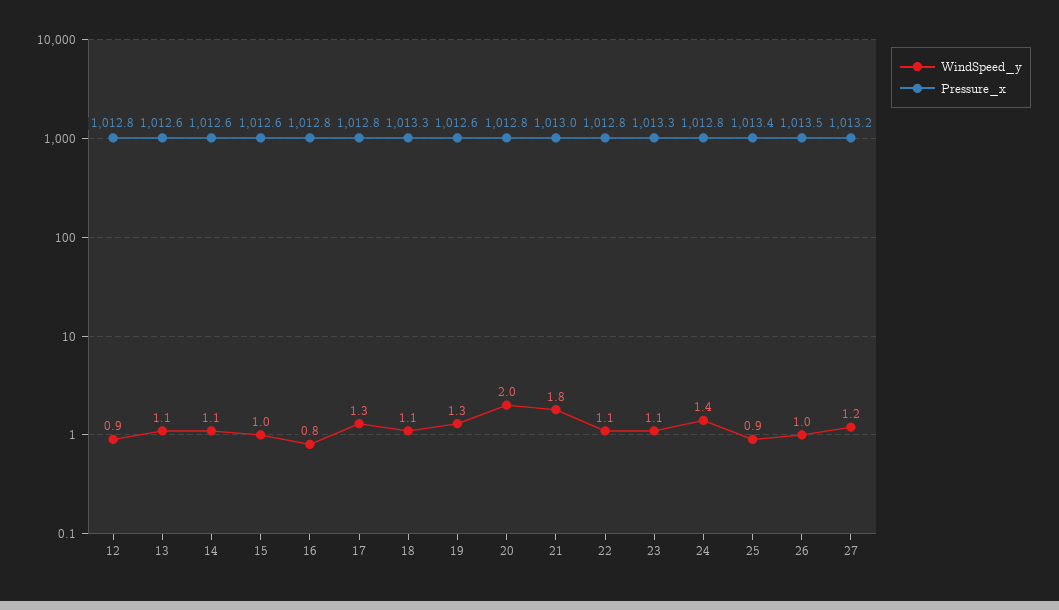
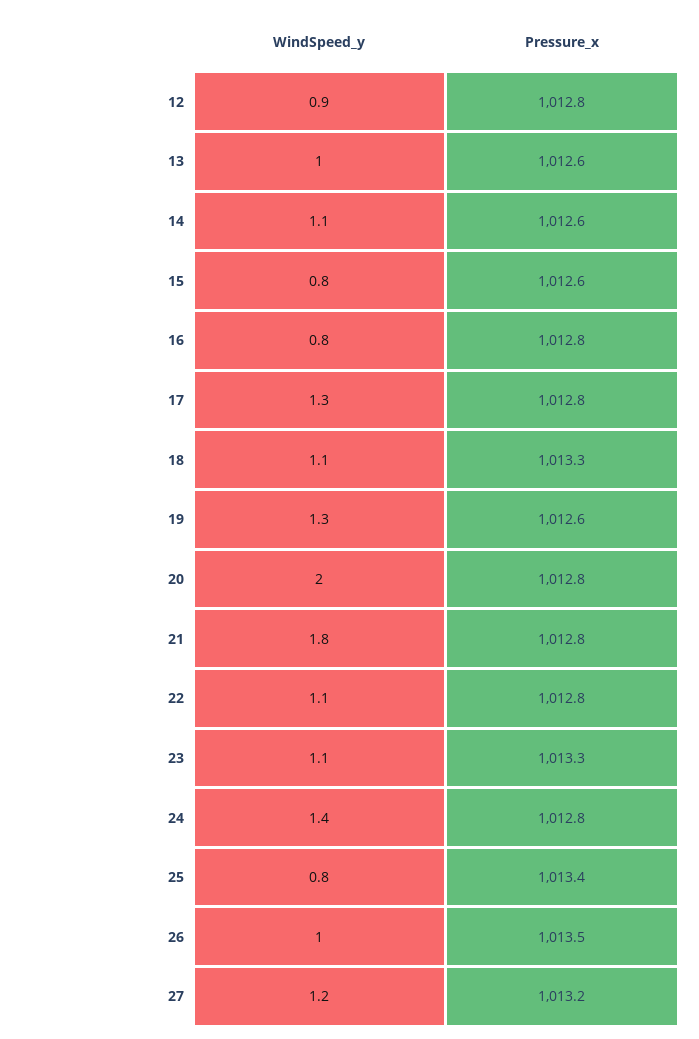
WindSpeed_y, 13: 1.1 -> 1
WindSpeed_y, 15: 1 -> 0.8
Pressure_x, 21: 1013 -> 1012.8
WindSpeed_y, 25: 0.9 -> 0.8

